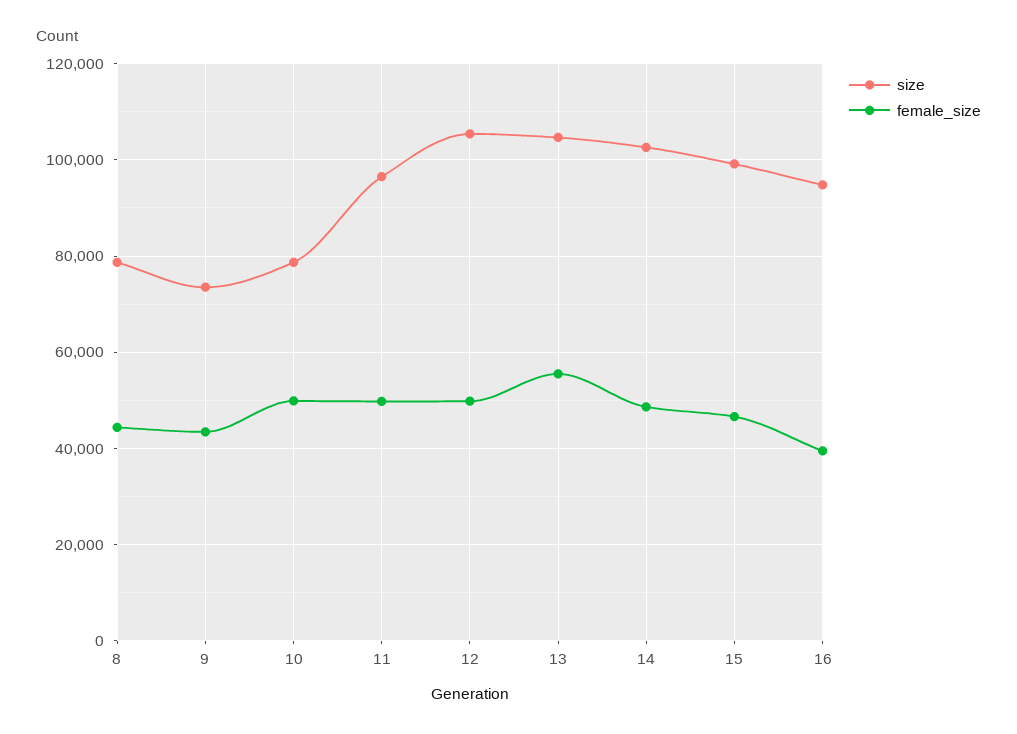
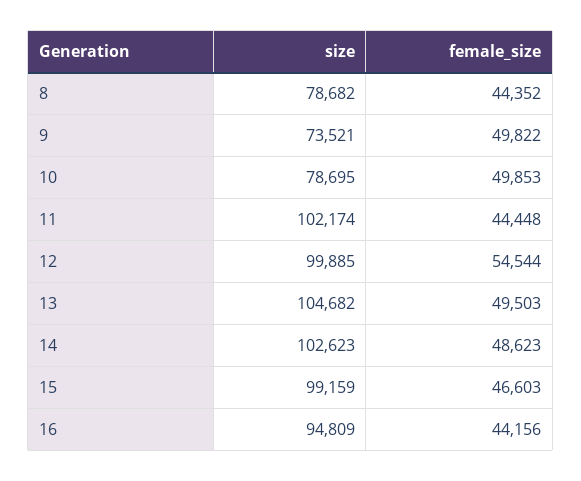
female_size, 9: 44000 -> 49822
size, 11: 96000 -> 102174
female_size, 11: 50000 -> 44448
size, 12: 106000 -> 99885
female_size, 12: 50000 -> 54544
female_size, 13: 56000 -> 49503
female_size, 16: 40000 -> 44156

